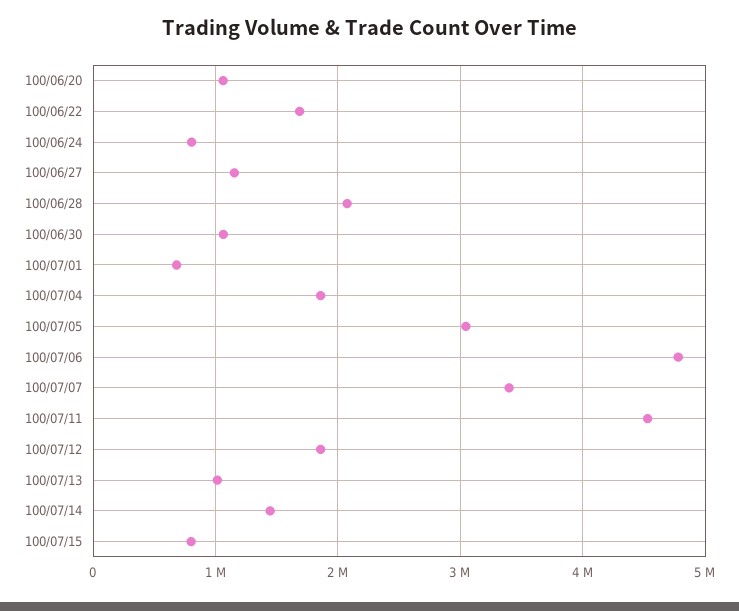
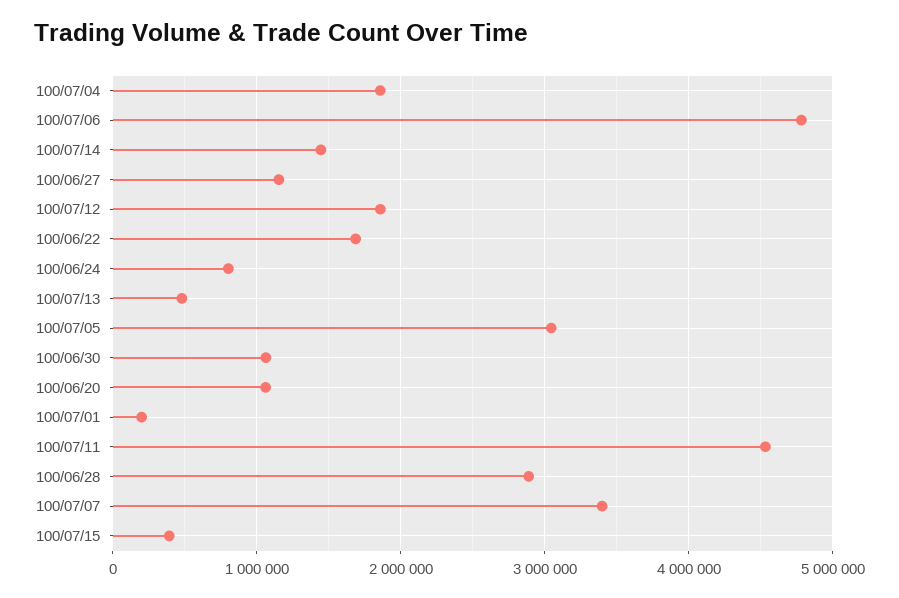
100/06/28: 2100000 -> 2900000
100/07/01: 700000 -> 200000
100/07/13: 1000000 -> 500000
100/07/15: 800000 -> 400000

